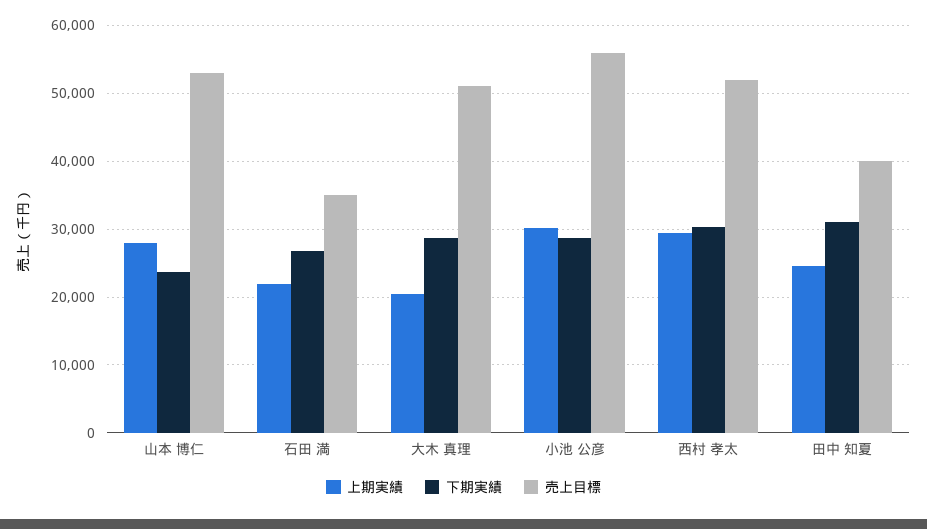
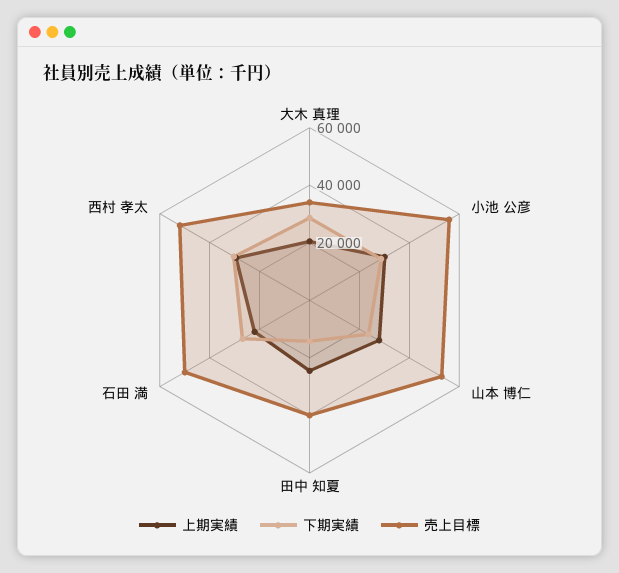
売上目標, 石田 満: 35000 -> 50000
売上目標, 大木 真理: 51000 -> 35000
下期実績, 田中 知夏: 31000 -> 15000

